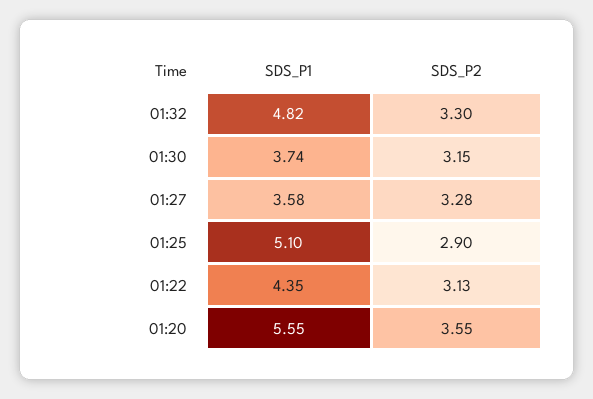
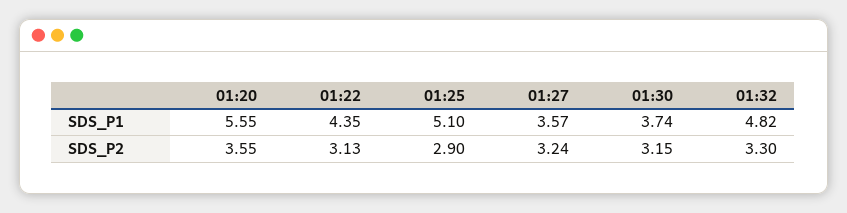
SDS_P1, 01:27: 3.58 -> 3.57
SDS_P2, 01:27: 3.28 -> 3.24

